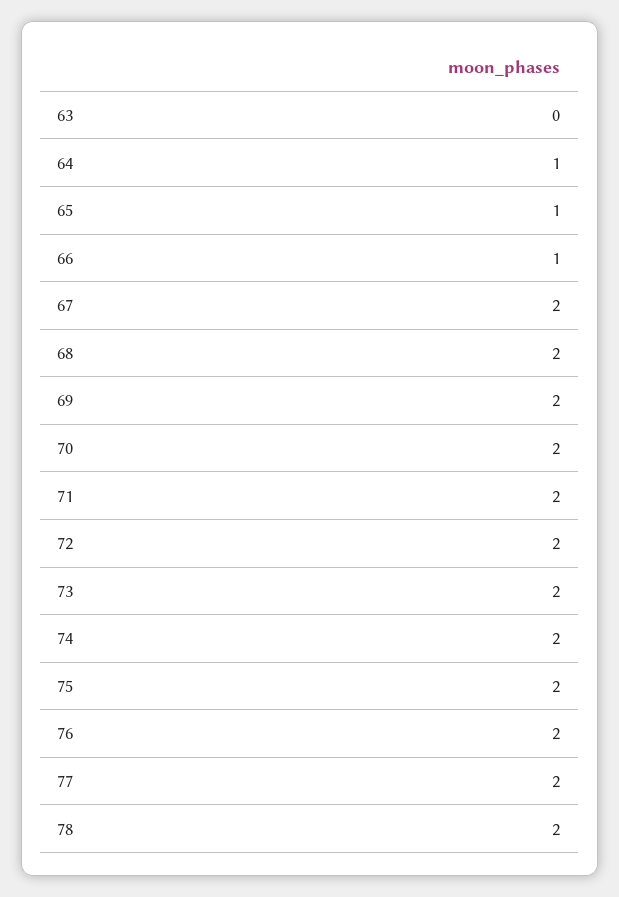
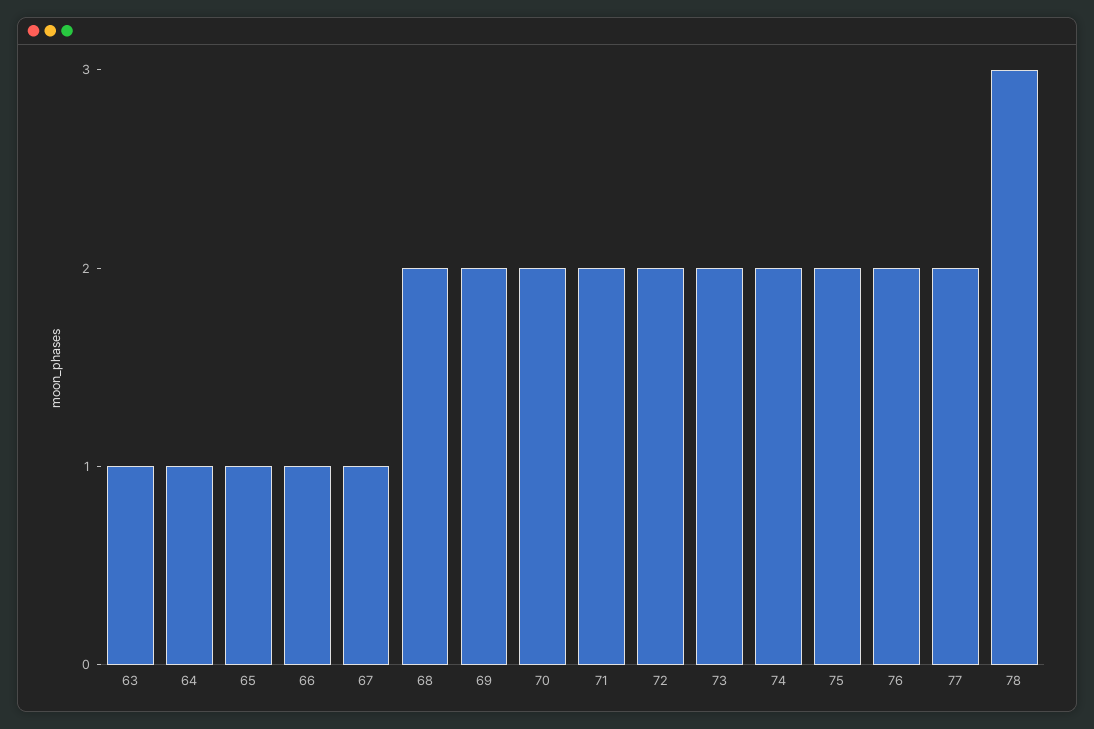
63: 0 -> 1
67: 2 -> 1
78: 2 -> 3

